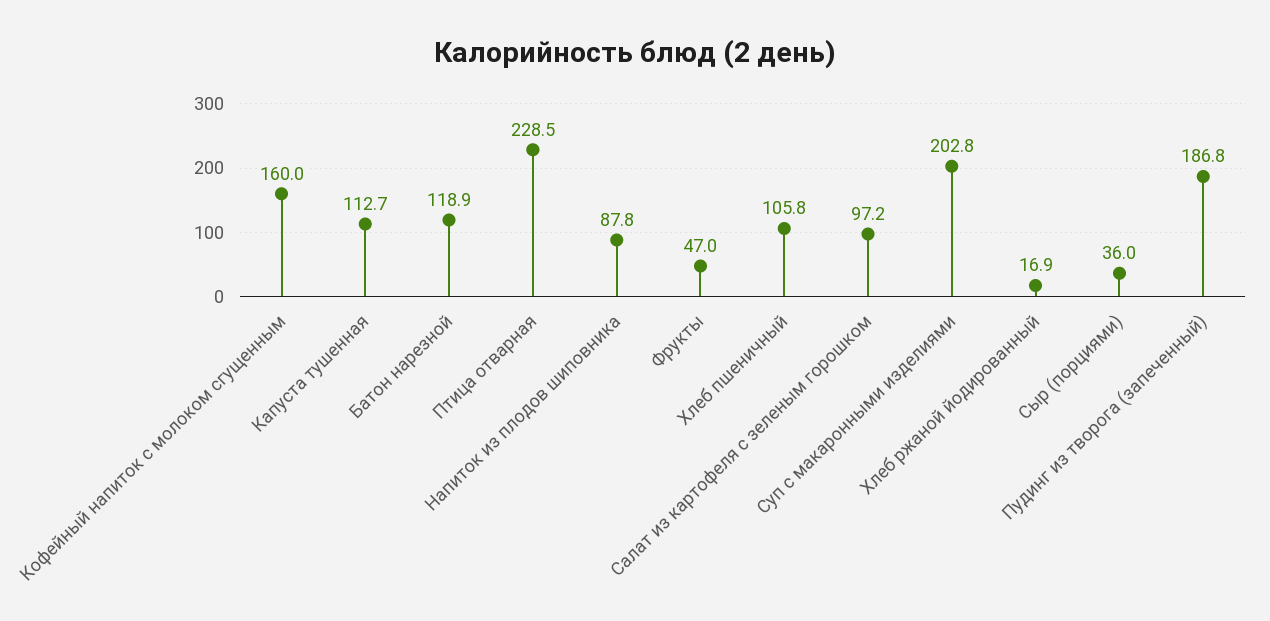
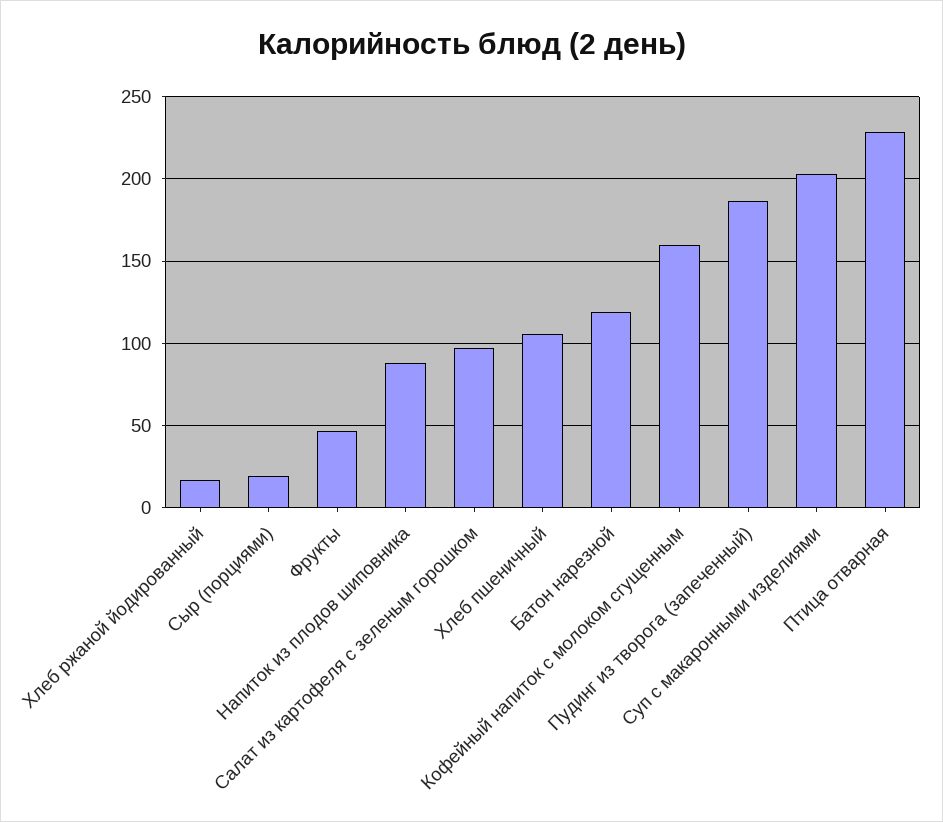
Капуста тушенная: 112.7 -> none
Сыр (порциями): 36 -> 20

